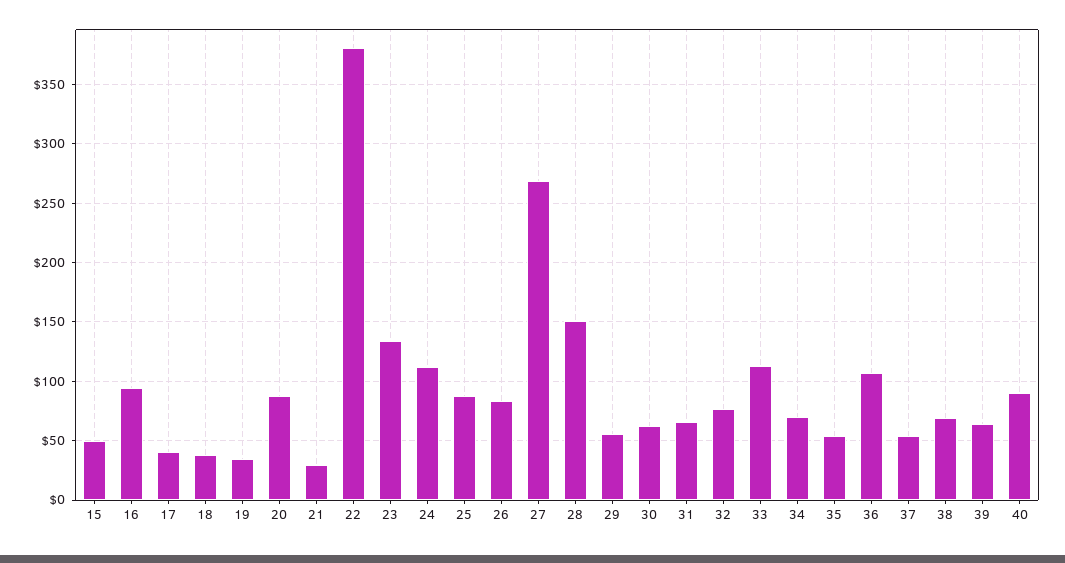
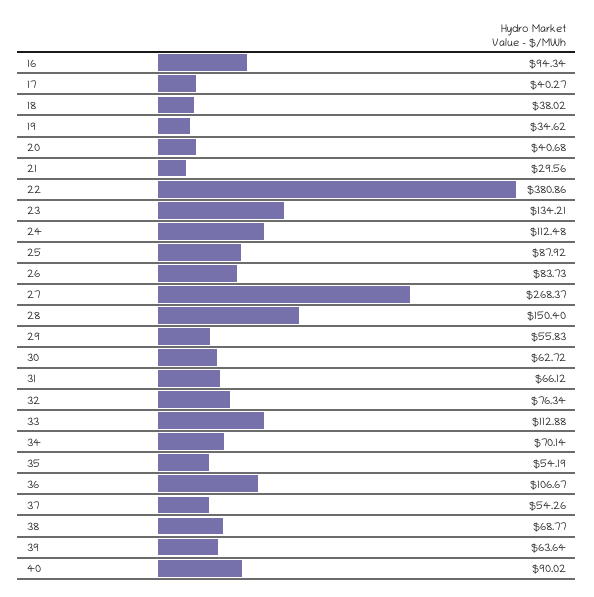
15: 50 -> none
20: 90 -> 40.68

